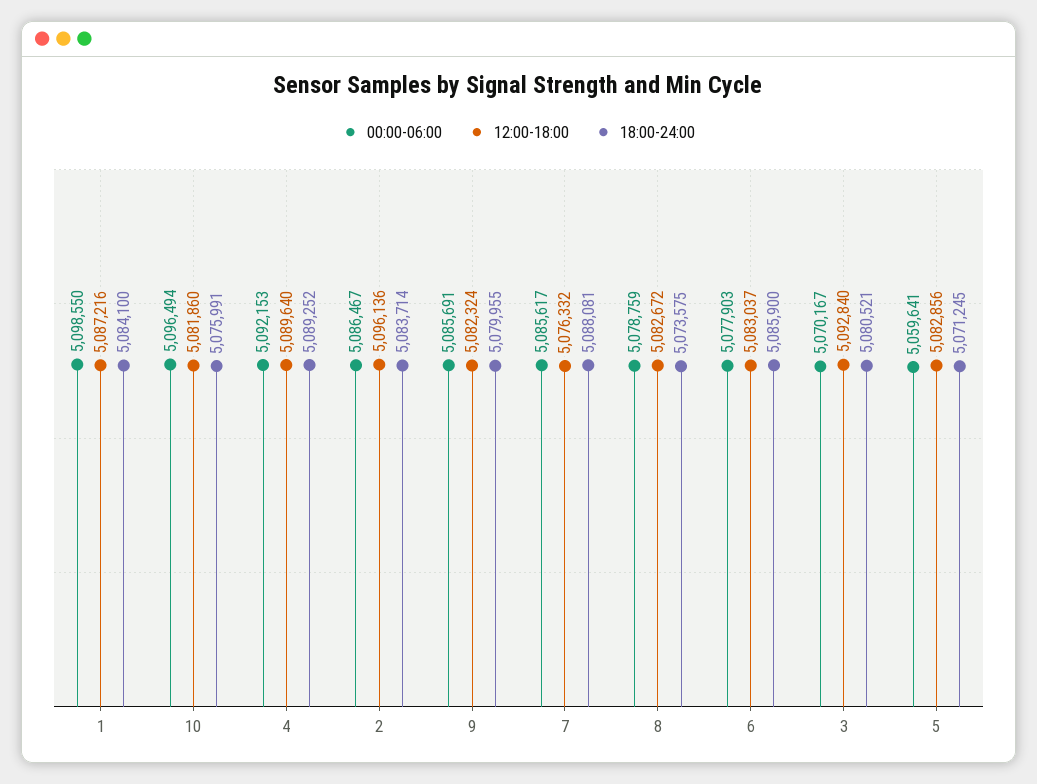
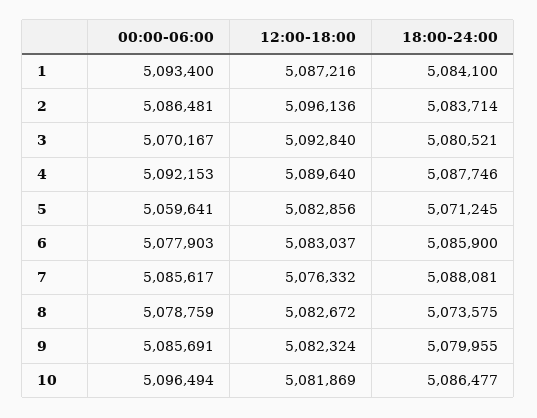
00:00-06:00, 1: 5098550 -> 5093400
12:00-18:00, 10: 5081860 -> 5081869
18:00-24:00, 10: 5075991 -> 5086477
18:00-24:00, 4: 5089252 -> 5087746
00:00-06:00, 2: 5086467 -> 5086481

